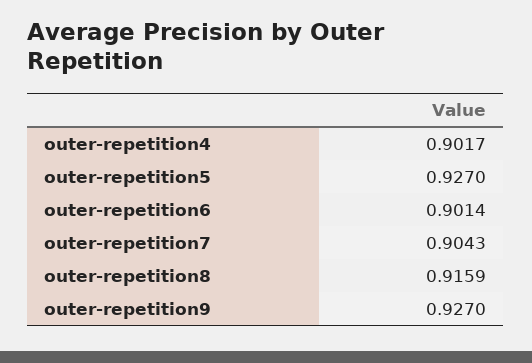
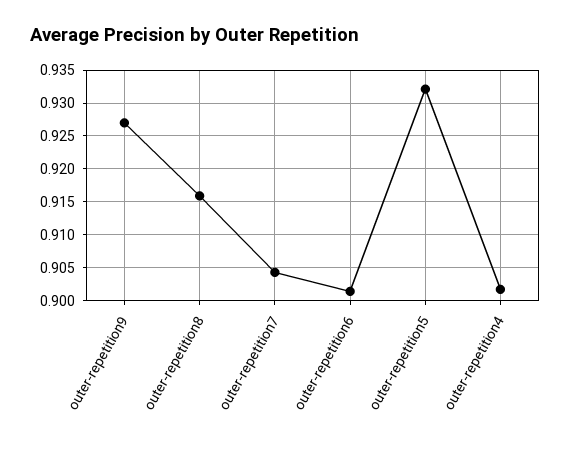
outer-repetition5: 0.927 -> 0.932

